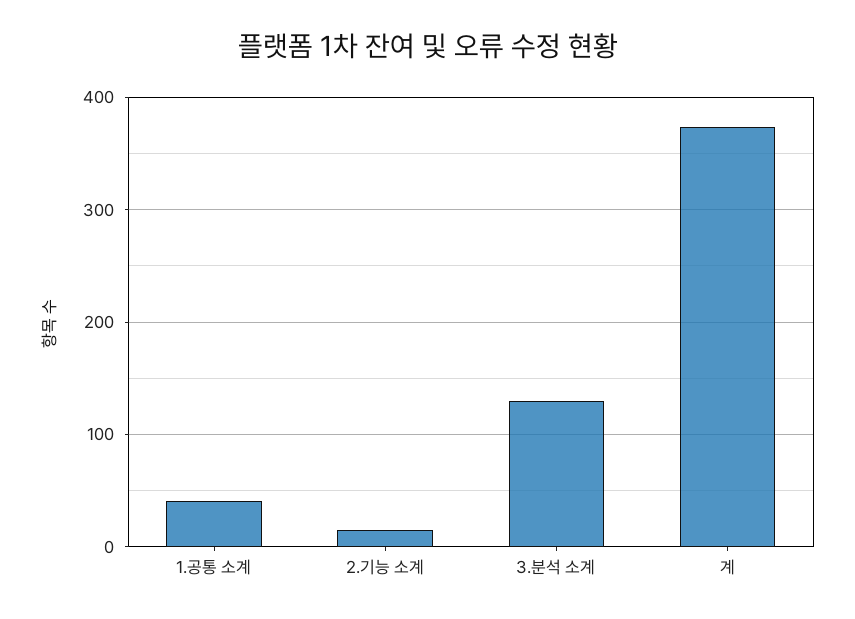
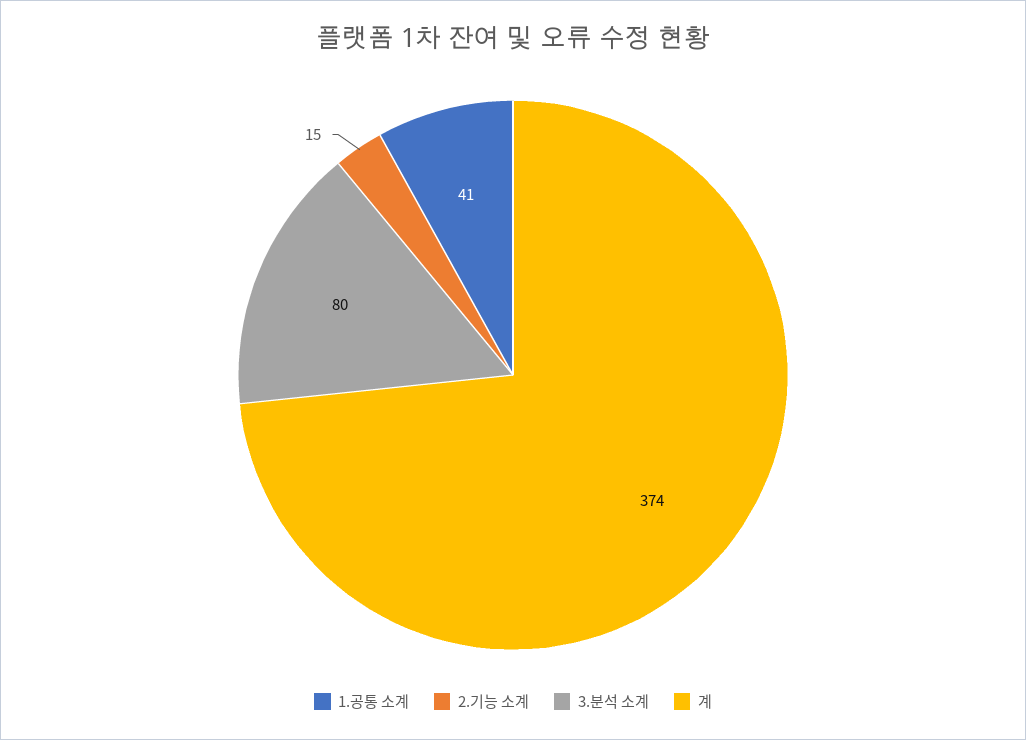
3.분석 소계: 130 -> 80

